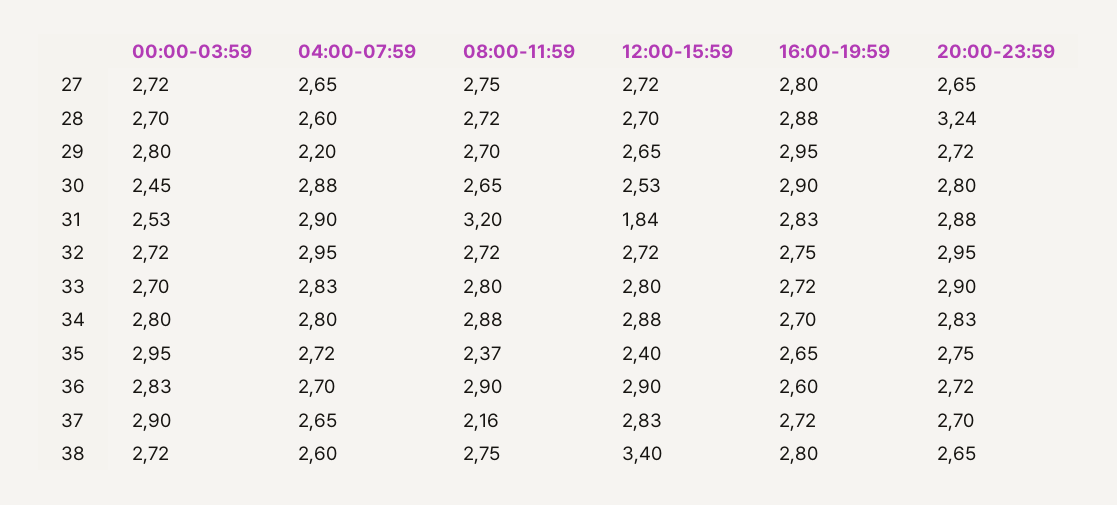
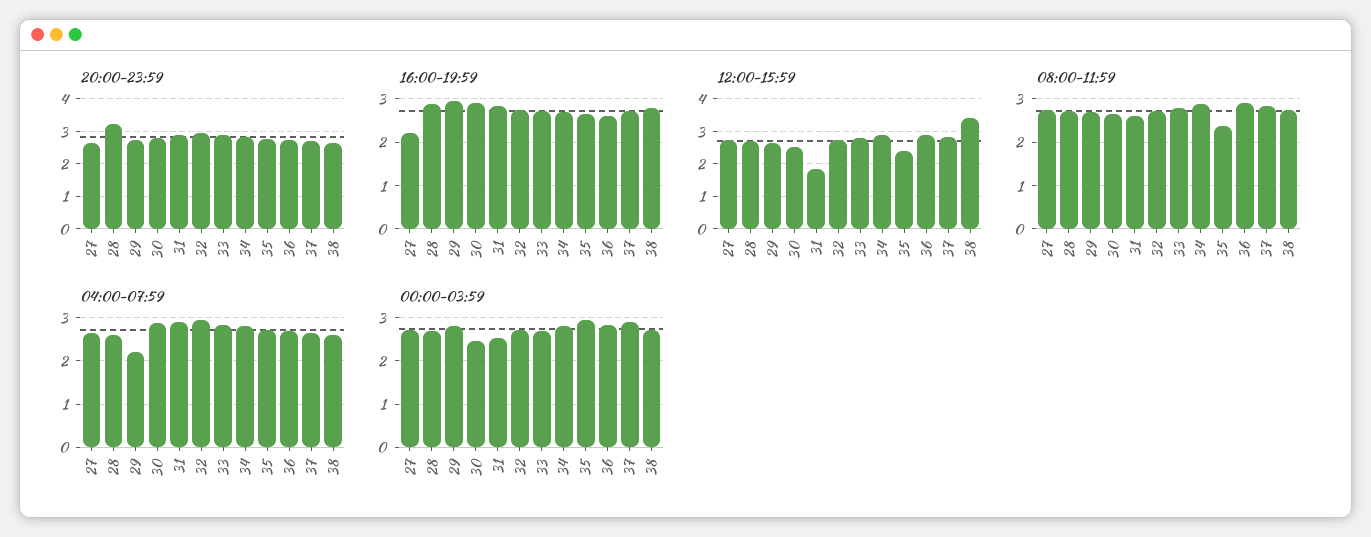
16:00-19:59, 27: 2.8 -> 2.2
08:00-11:59, 31: 3.2 -> 2.6
08:00-11:59, 37: 2.16 -> 2.8

